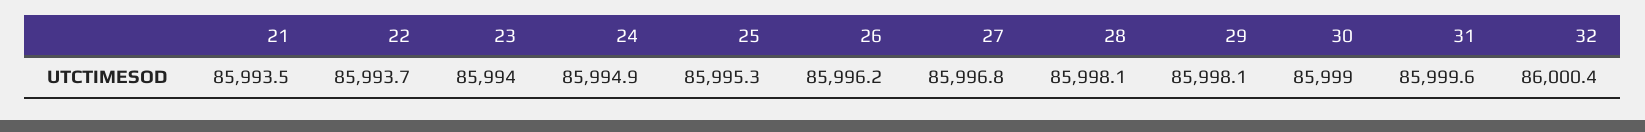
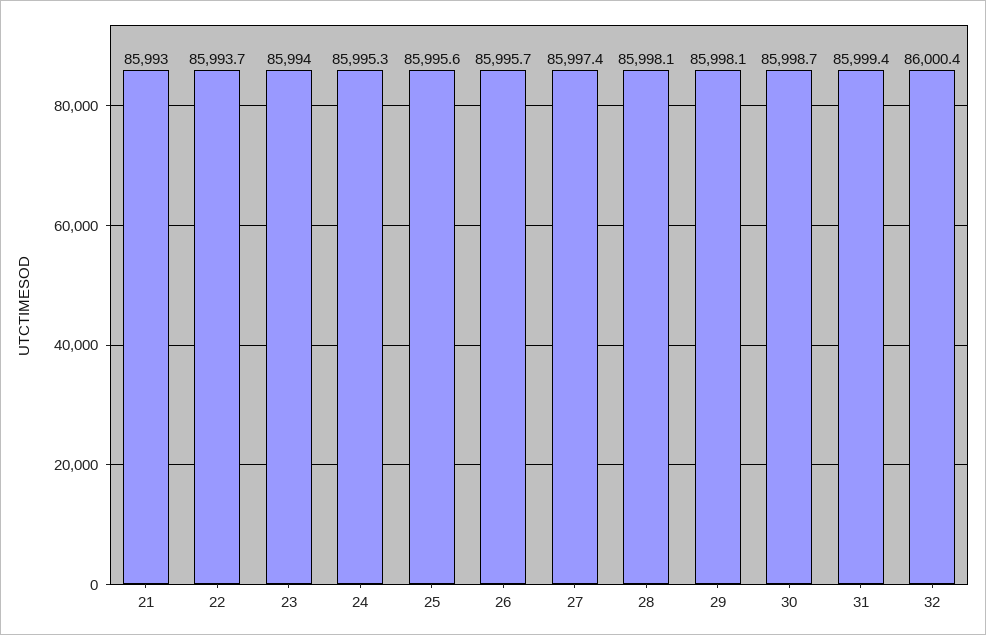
21: 85993.5 -> 85993
24: 85994.9 -> 85995.3
25: 85995.3 -> 85995.6
26: 85996.2 -> 85995.7
27: 85996.8 -> 85997.4
30: 85999 -> 85998.7
31: 85999.6 -> 85999.4

